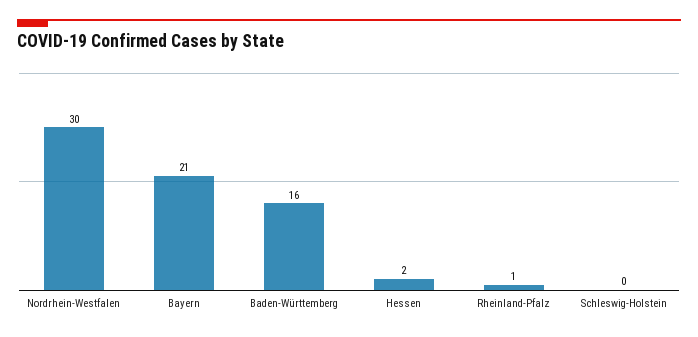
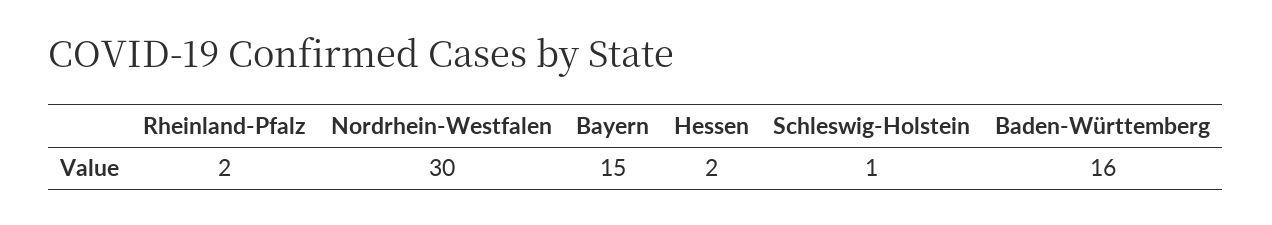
Bayern: 21 -> 15
Rheinland-Pfalz: 1 -> 2
Schleswig-Holstein: 0 -> 1

